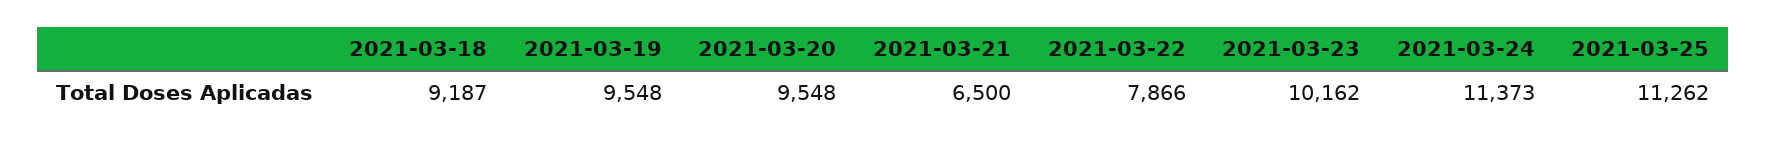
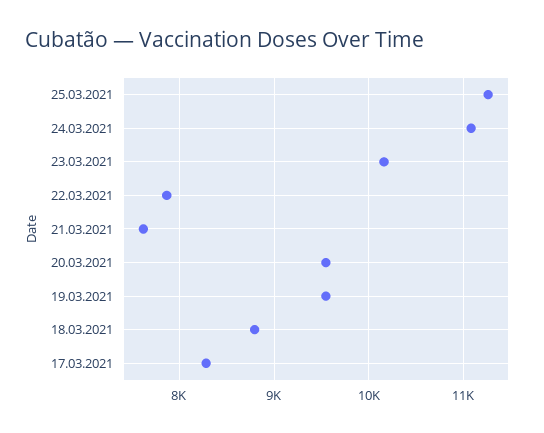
2021-03-18: 9187 -> 8800
2021-03-21: 6500 -> 7600
2021-03-24: 11373 -> 11100
17.03.2021: none -> 8300

